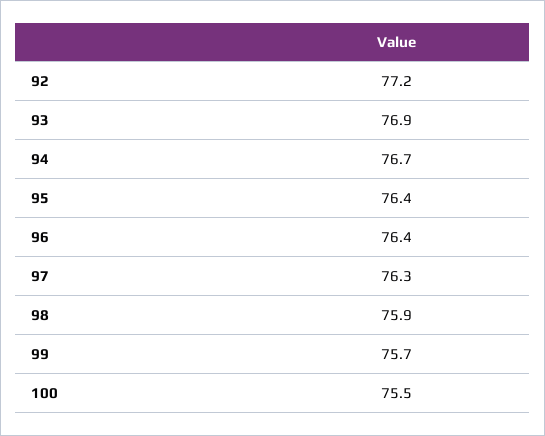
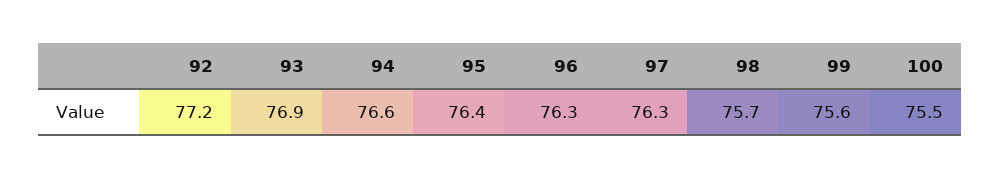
94: 76.7 -> 76.6
96: 76.4 -> 76.3
98: 75.9 -> 75.7
99: 75.7 -> 75.6

